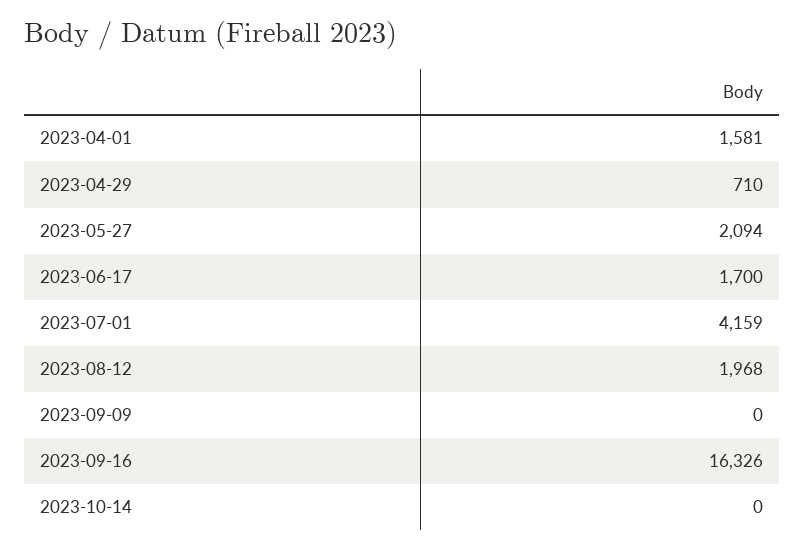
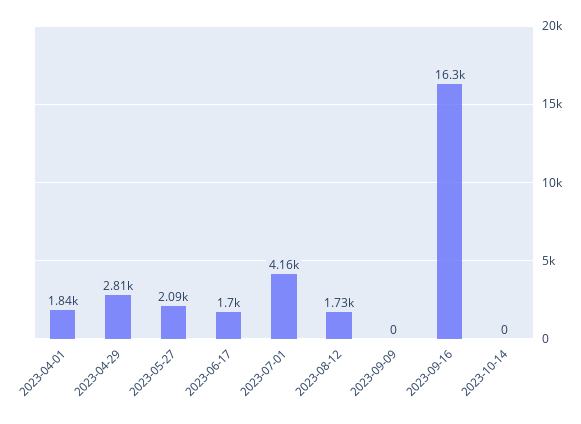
2023-04-01: 1581 -> 1840
2023-04-29: 710 -> 2810
2023-08-12: 1968 -> 1730

